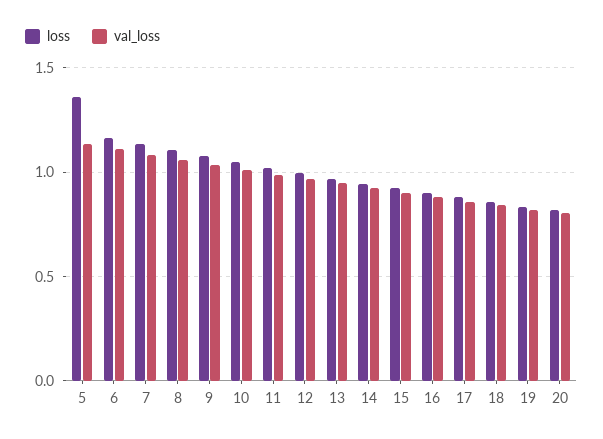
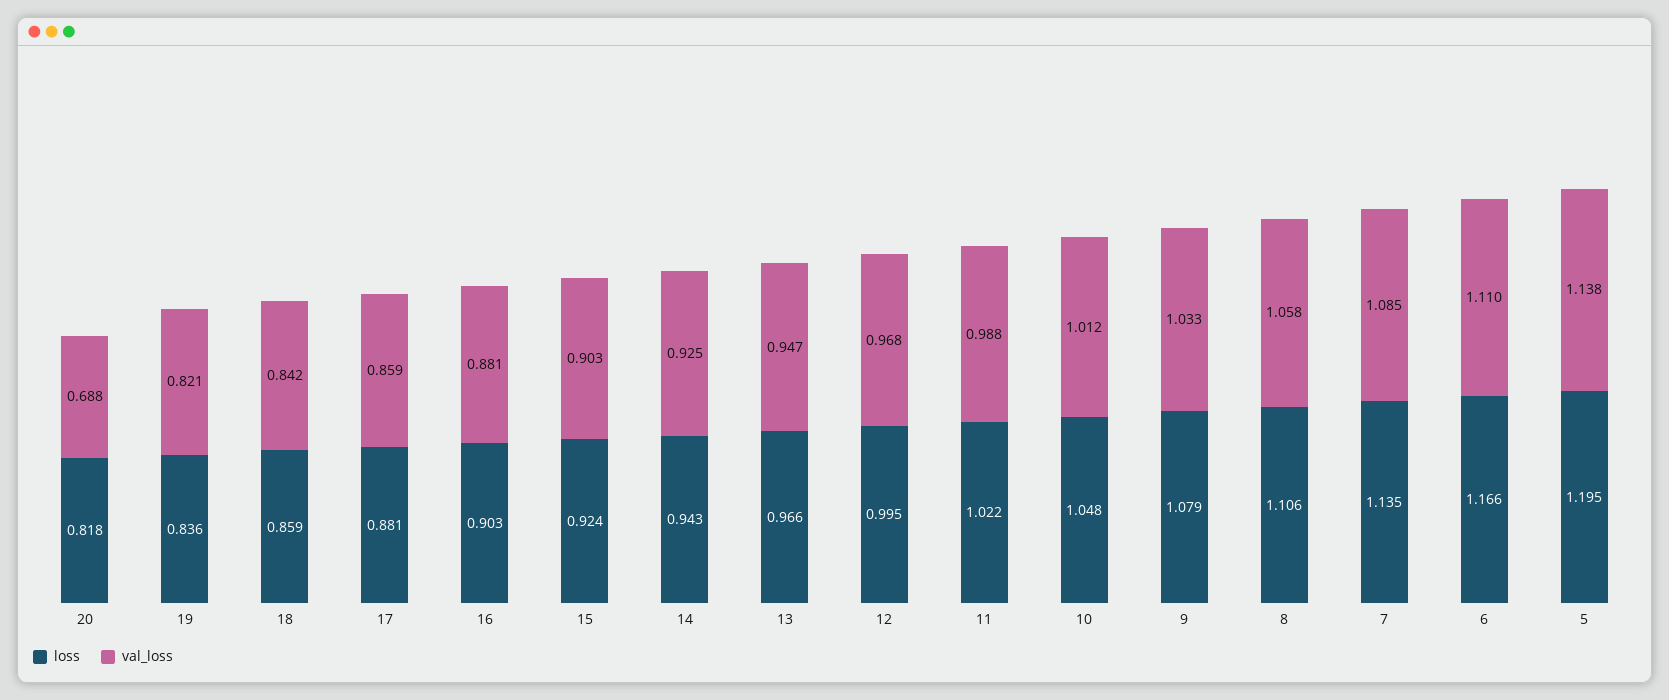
loss, 5: 1.35 -> 1.195
val_loss, 20: 0.8 -> 0.688

